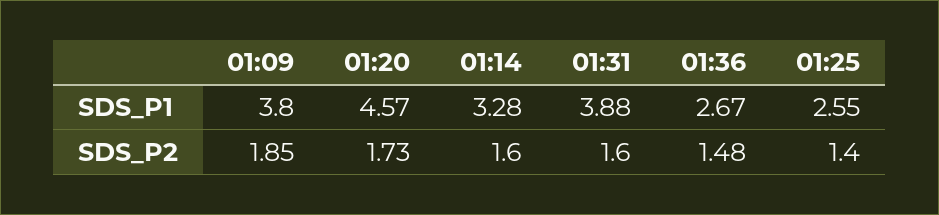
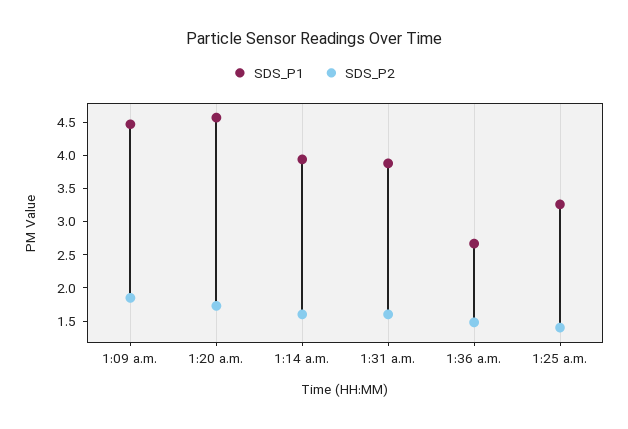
SDS_P1, 01:09: 3.8 -> 4.5
SDS_P1, 01:14: 3.28 -> 4
SDS_P1, 01:25: 2.55 -> 3.25

